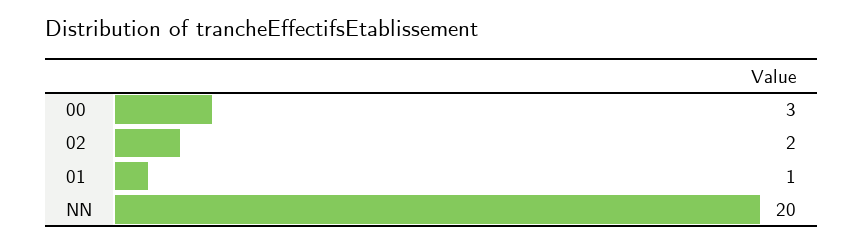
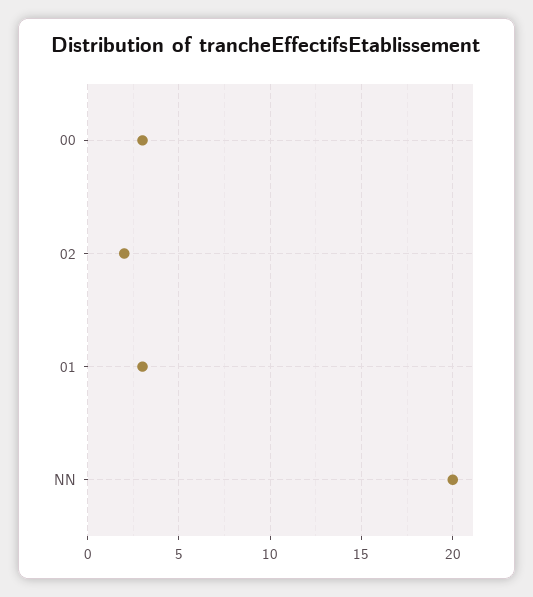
01: 1 -> 3

